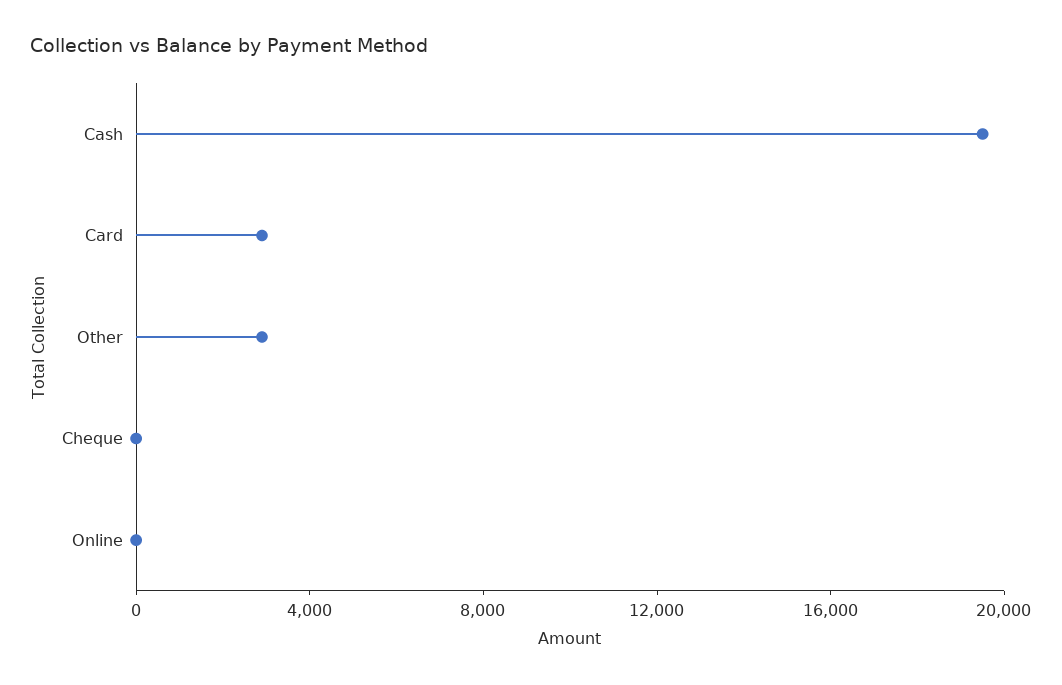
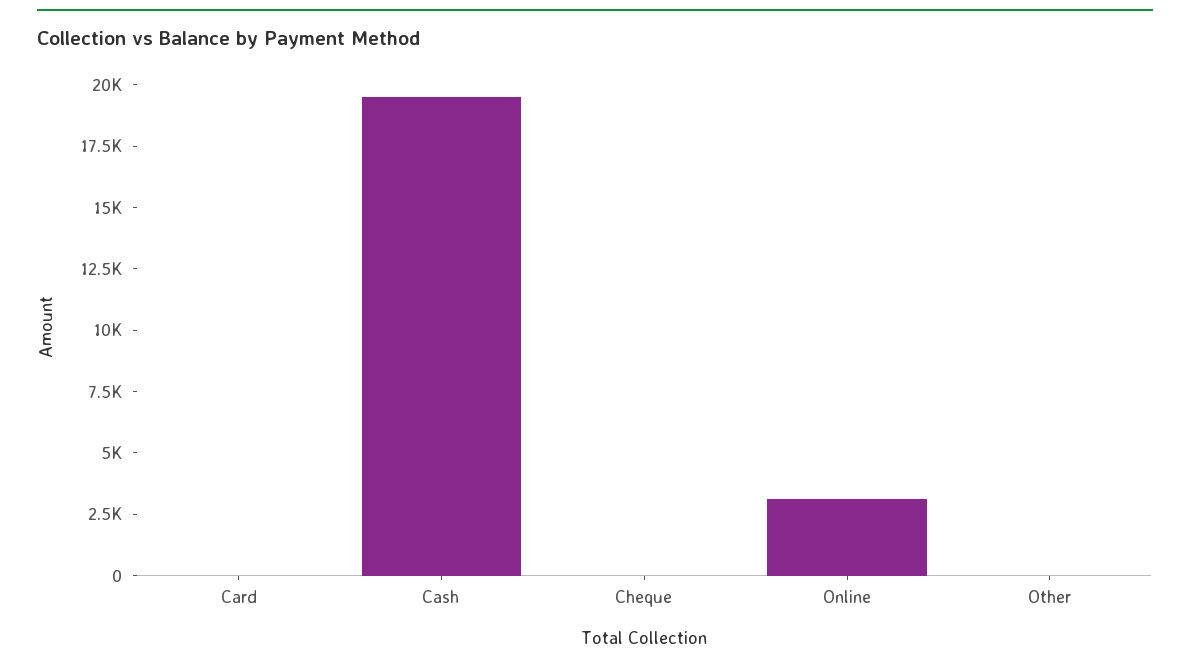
Card: 3000 -> 0
Other: 3000 -> 0
Online: 0 -> 3000

